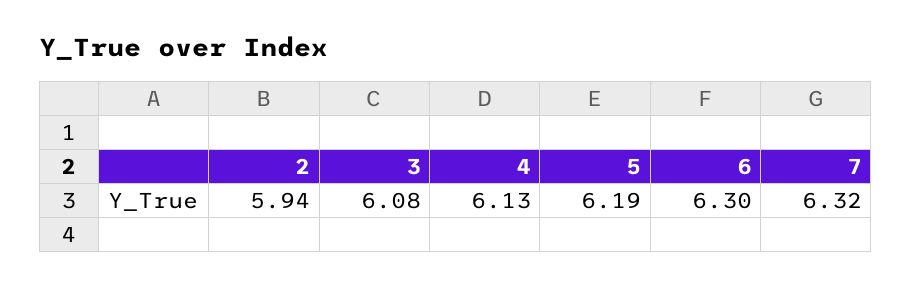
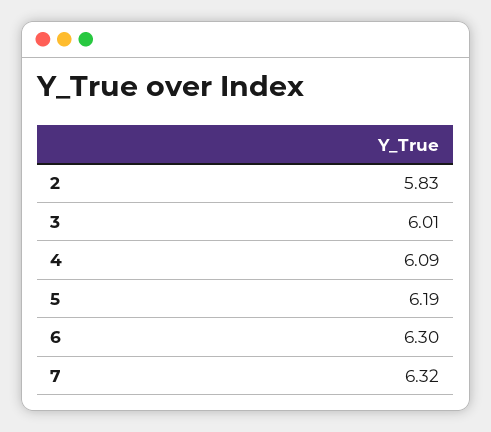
2: 5.94 -> 5.83
3: 6.08 -> 6.01
4: 6.13 -> 6.09

